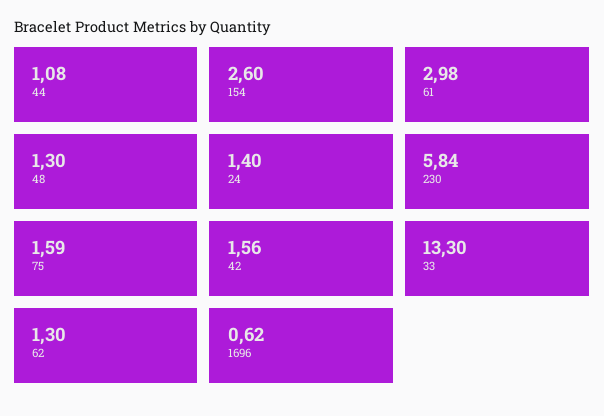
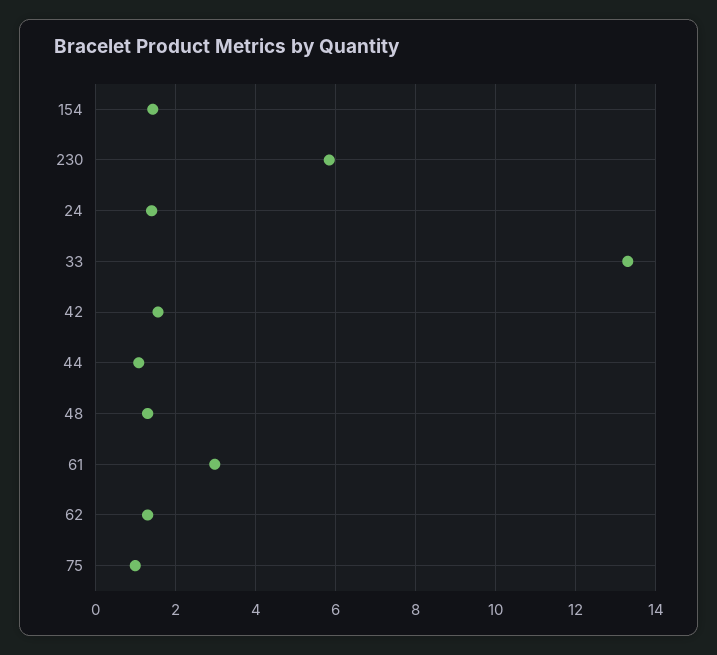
154: 2.6 -> 1.4
75: 1.59 -> 1
1696: 0.62 -> none

